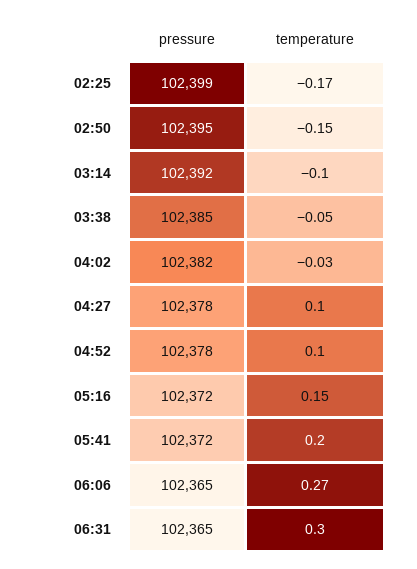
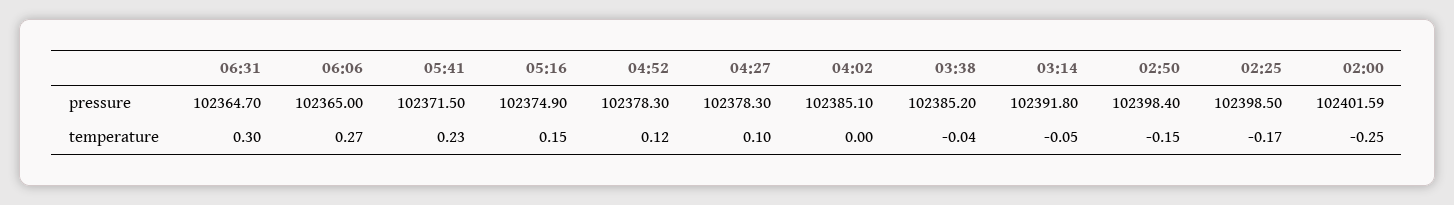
pressure, 02:50: 102395 -> 102398.4
temperature, 03:14: -0.1 -> -0.05
temperature, 03:38: -0.05 -> -0.04
pressure, 04:02: 102382 -> 102385.1
temperature, 04:02: -0.03 -> 0
temperature, 04:52: 0.1 -> 0.12
pressure, 05:16: 102372 -> 102374.9
temperature, 05:41: 0.2 -> 0.23
pressure, 02:00: none -> 102401.59
temperature, 02:00: none -> -0.25

